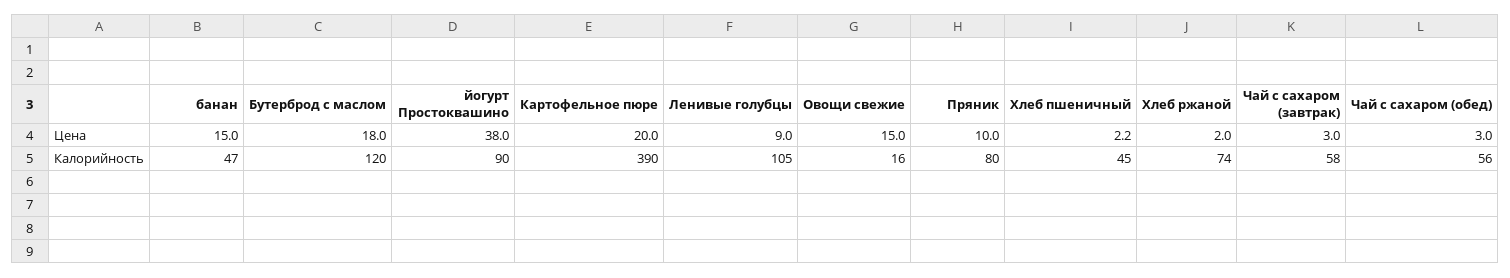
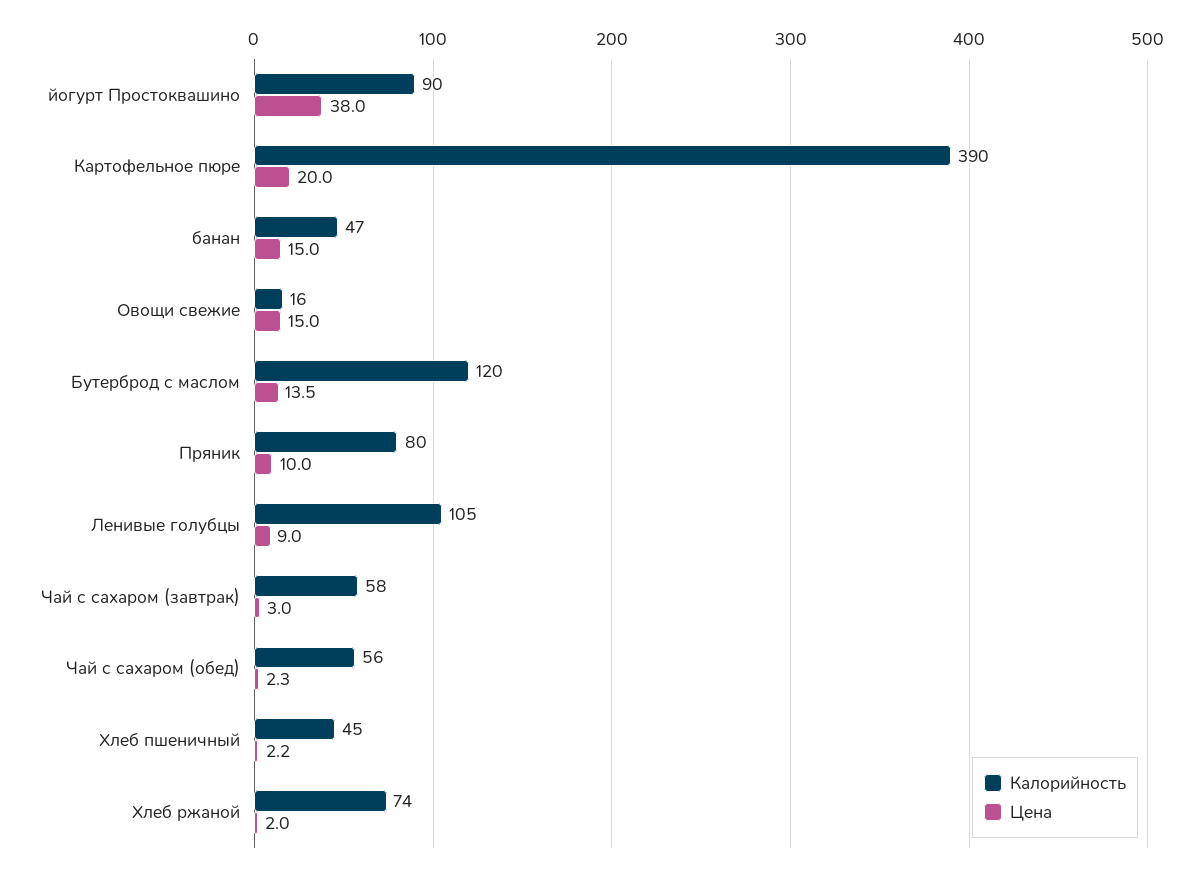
Цена, Бутерброд с маслом: 18 -> 13.5
Цена, Чай с сахаром (обед): 3 -> 2.3

